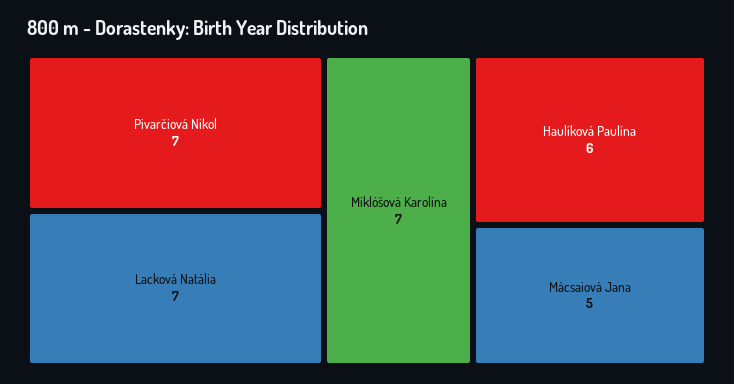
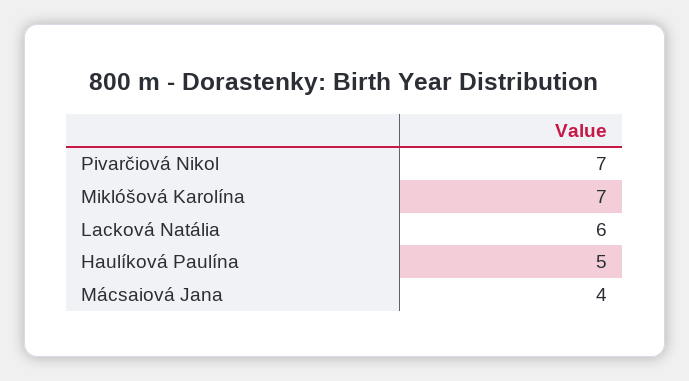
Lacková Natália: 7 -> 6
Haulíková Paulína: 6 -> 5
Mácsaiová Jana: 5 -> 4

